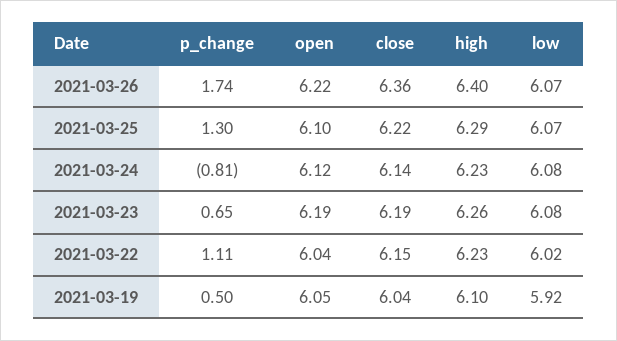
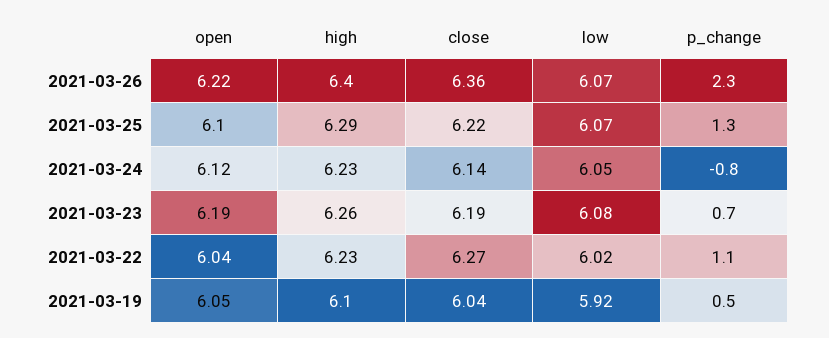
p_change, 2021-03-26: 1.74 -> 2.3
low, 2021-03-24: 6.08 -> 6.05
close, 2021-03-22: 6.15 -> 6.27

